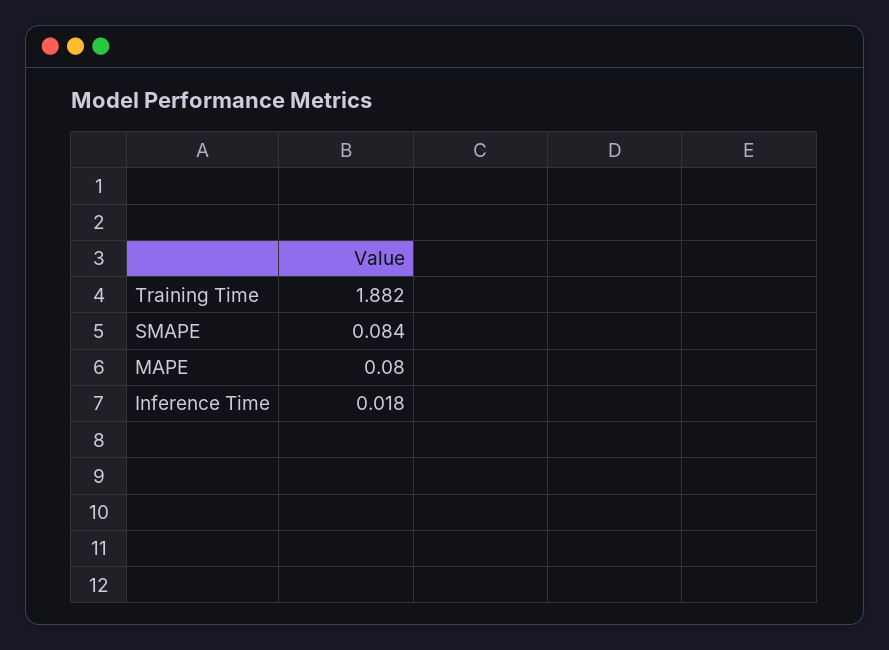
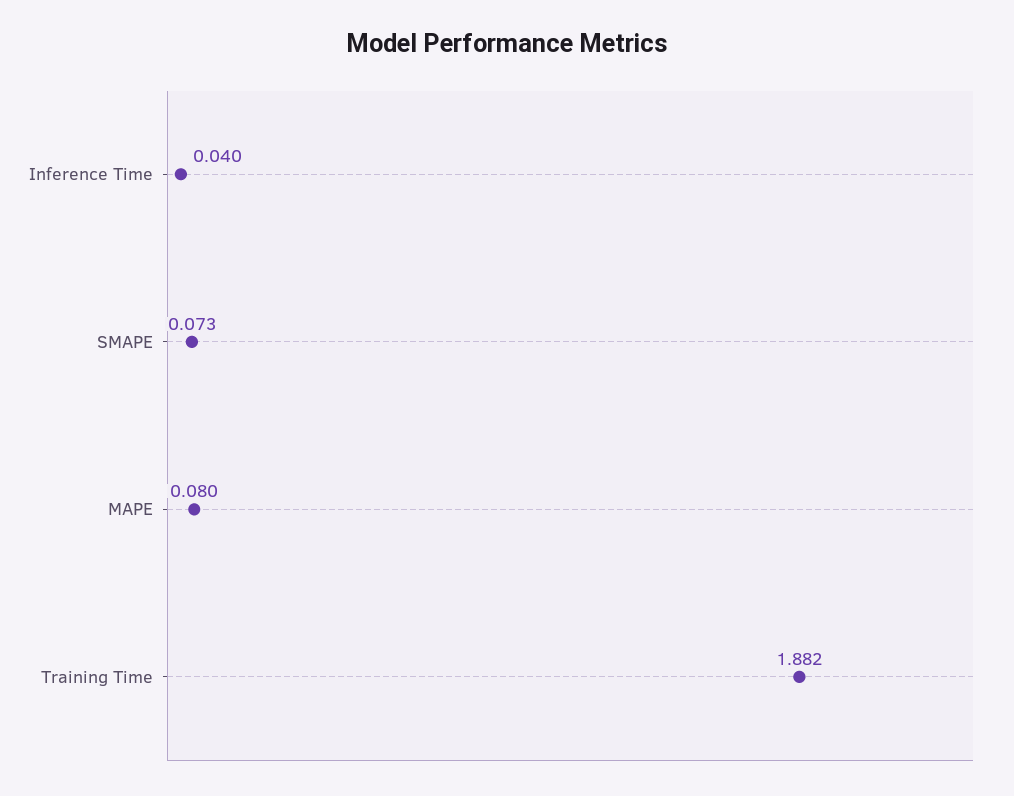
SMAPE: 0.084 -> 0.073
Inference Time: 0.018 -> 0.04

